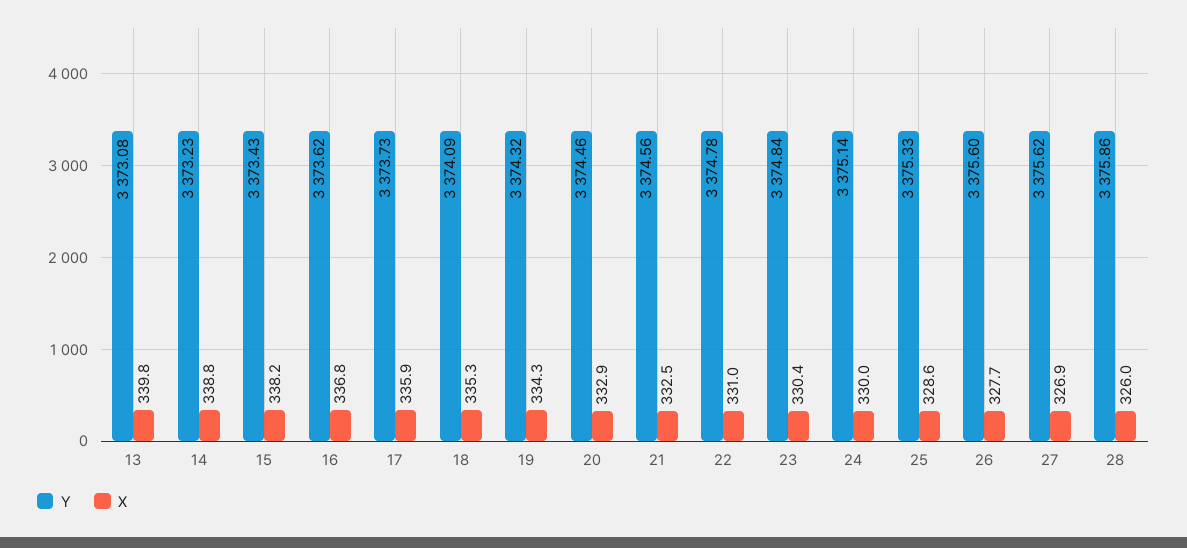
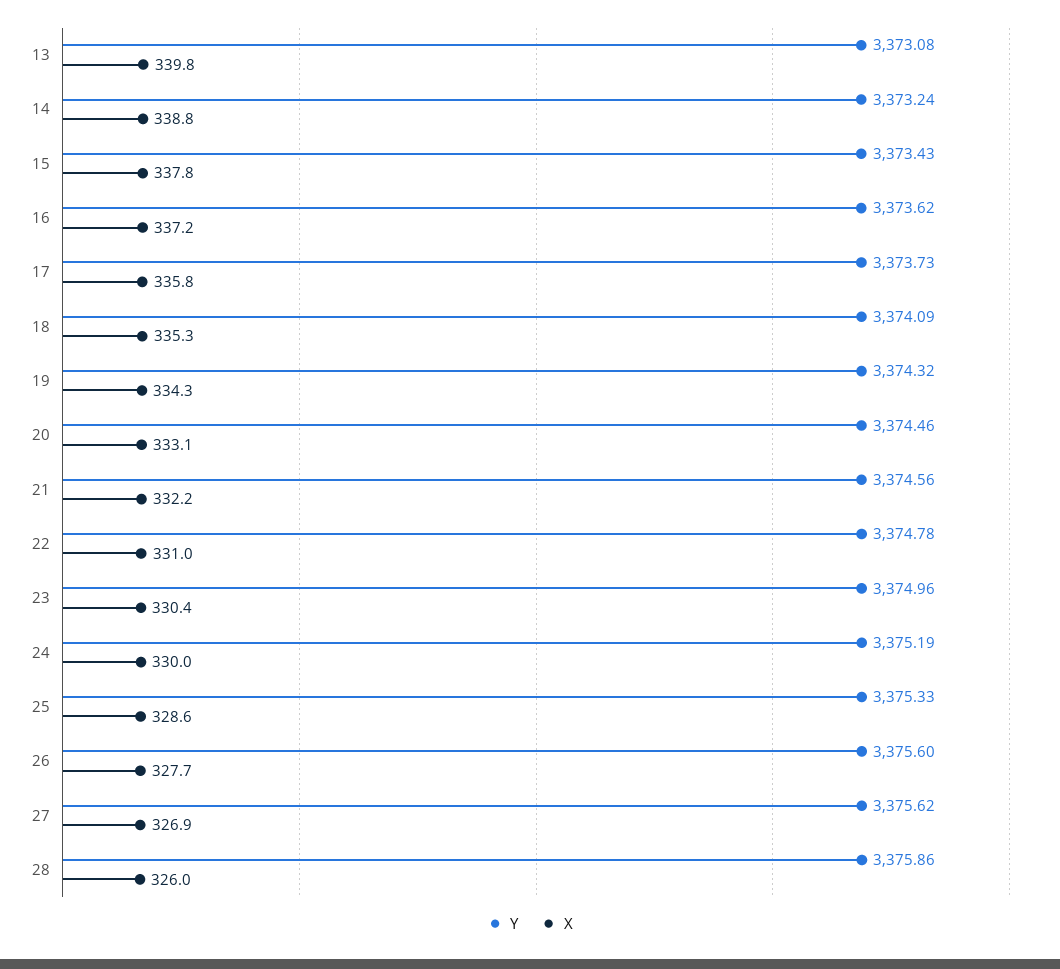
Y, 14: 3373.23 -> 3373.24
X, 15: 338.2 -> 337.8
X, 16: 336.8 -> 337.2
X, 17: 335.9 -> 335.8
X, 20: 332.9 -> 333.1
X, 21: 332.5 -> 332.2
Y, 23: 3374.84 -> 3374.96
Y, 24: 3375.14 -> 3375.19

